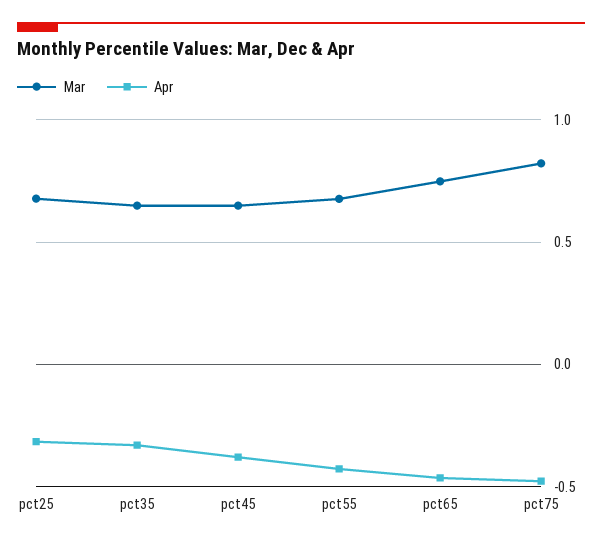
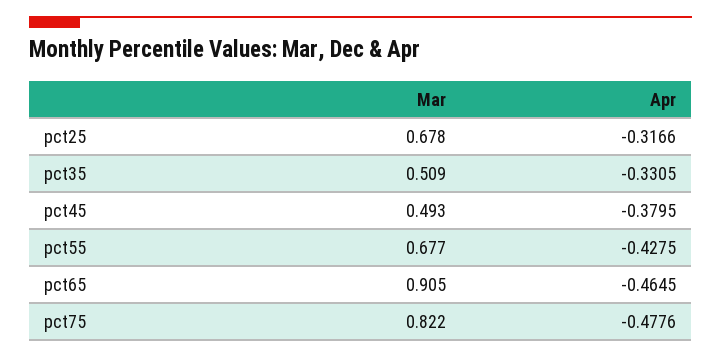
Mar, pct35: 0.65 -> 0.509
Mar, pct45: 0.65 -> 0.493
Mar, pct65: 0.75 -> 0.905

